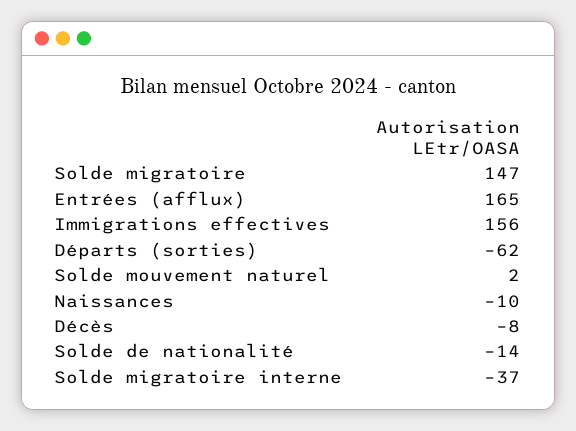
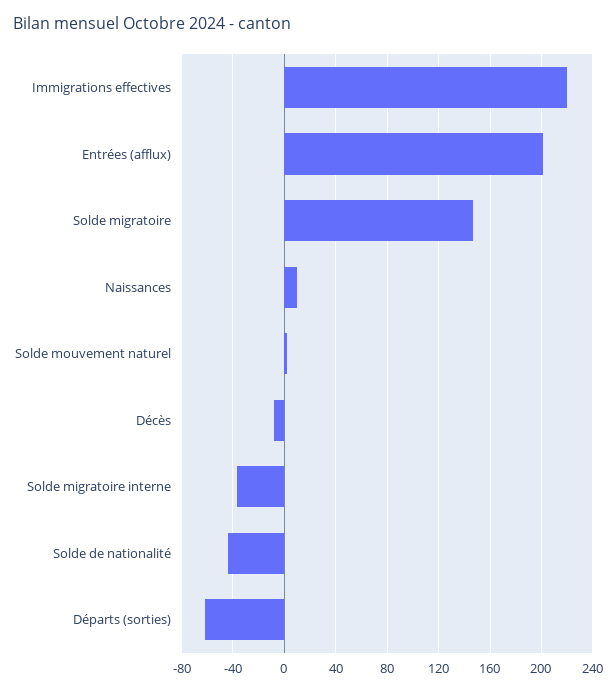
Entrées (afflux): 165 -> 200
Immigrations effectives: 156 -> 220
Naissances: -10 -> 10
Solde de nationalité: -14 -> -45

